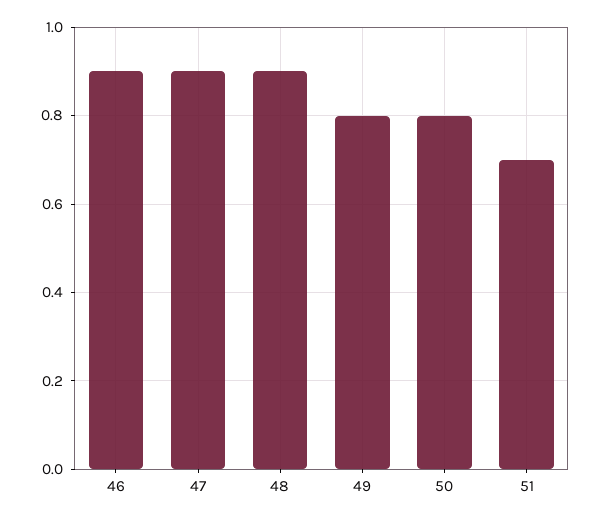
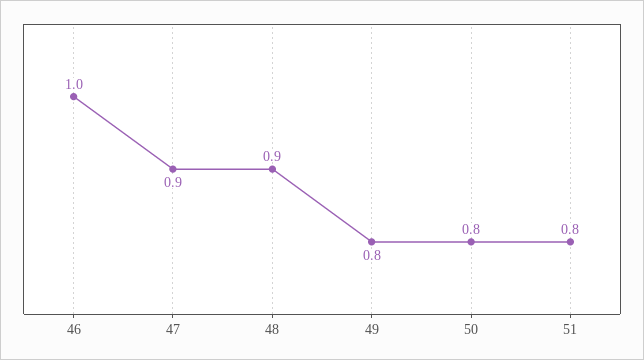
46: 0.9 -> 1
51: 0.7 -> 0.8

